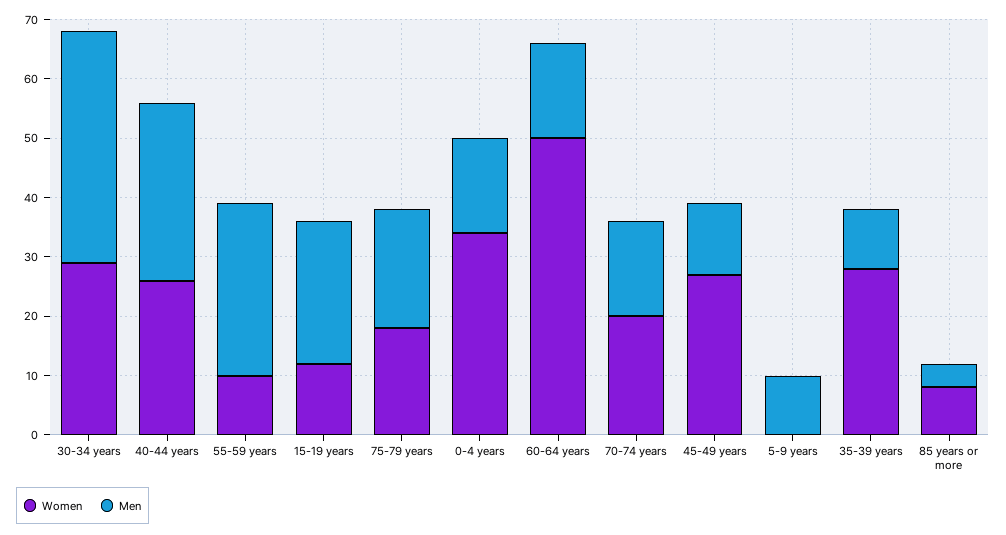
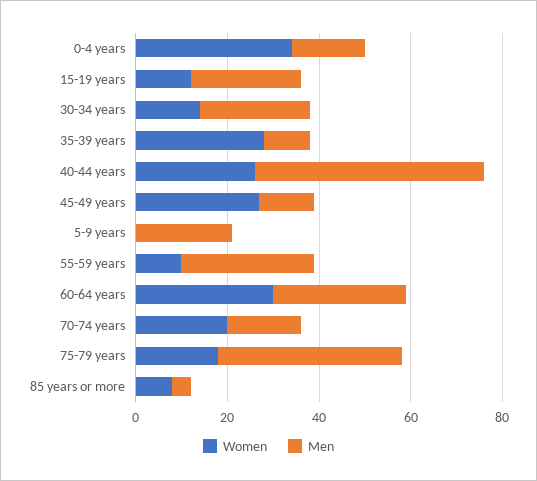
Women, 30-34 years: 30 -> 15
Men, 30-34 years: 40 -> 25
Men, 40-44 years: 30 -> 50
Men, 75-79 years: 20 -> 40
Women, 60-64 years: 50 -> 30
Men, 60-64 years: 15 -> 30
Men, 5-9 years: 10 -> 20

